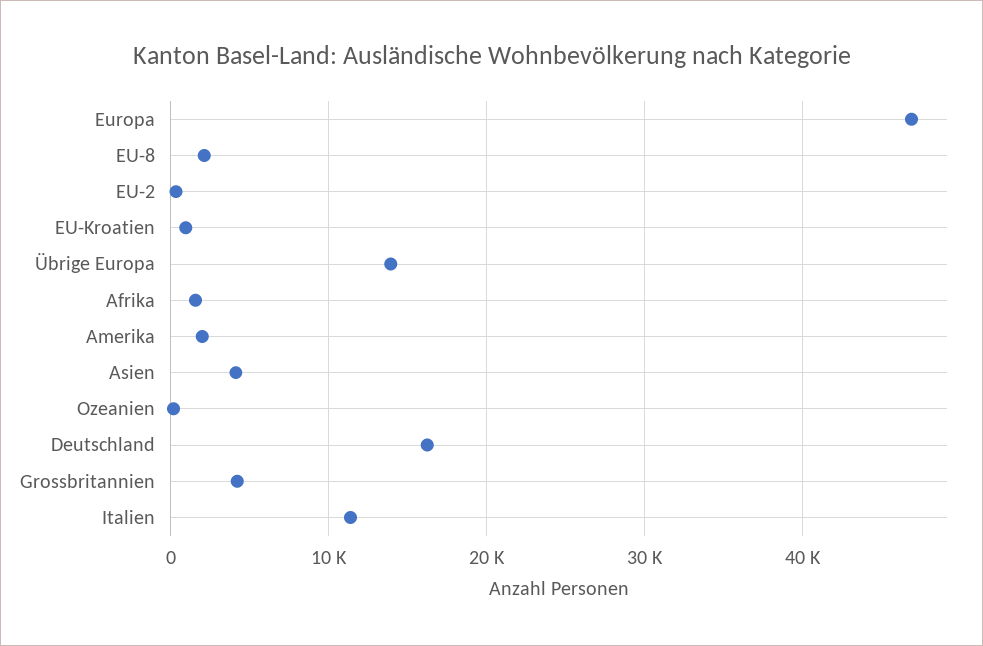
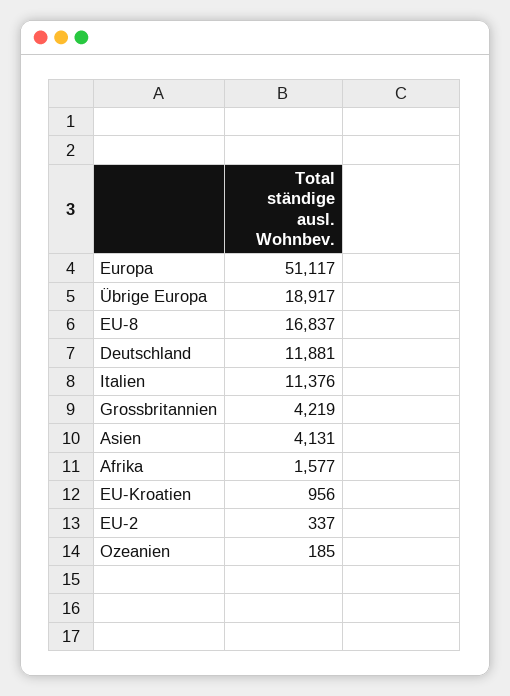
Europa: 47000 -> 51117
EU-8: 2000 -> 16837
Übrige Europa: 14000 -> 18917
Amerika: 2000 -> none
Deutschland: 16000 -> 11881

